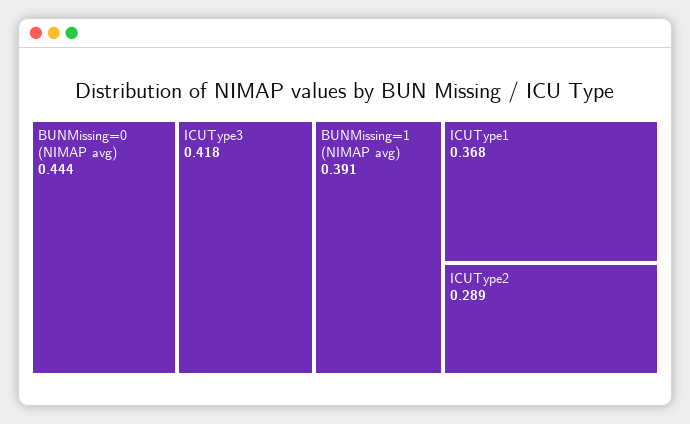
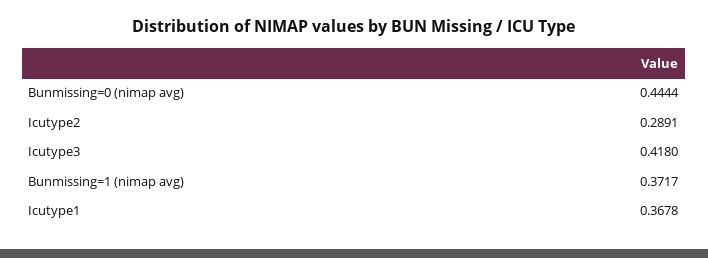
BUNMissing=1 (NIMAP avg): 0.391 -> 0.3717

